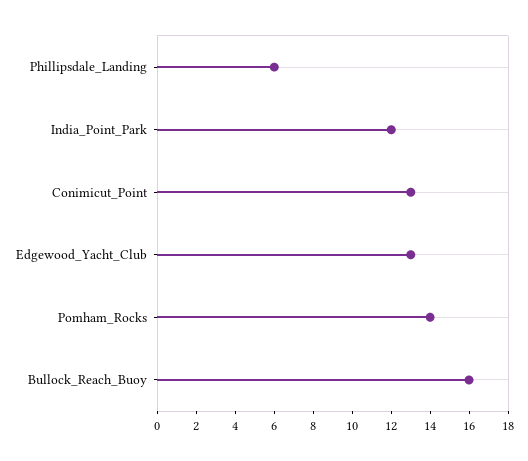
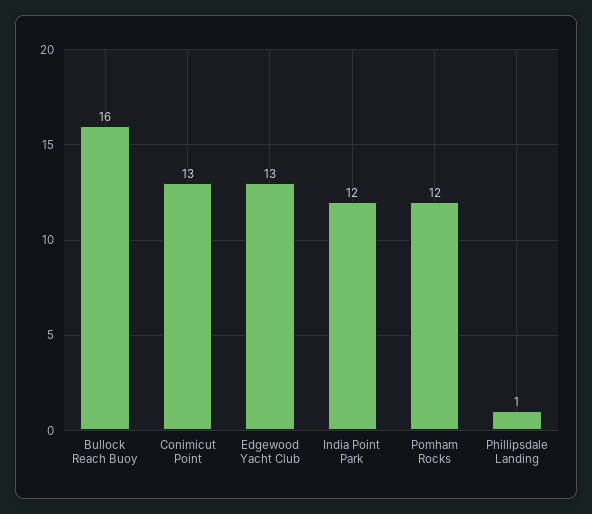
Phillipsdale_Landing: 6 -> 1
Pomham_Rocks: 14 -> 12

